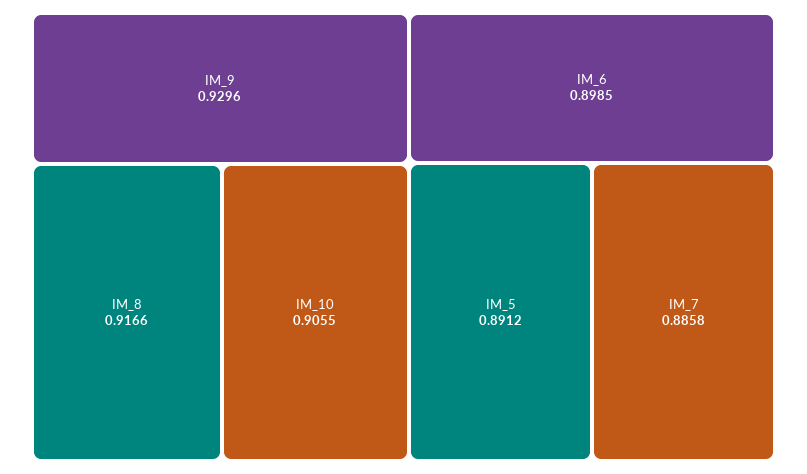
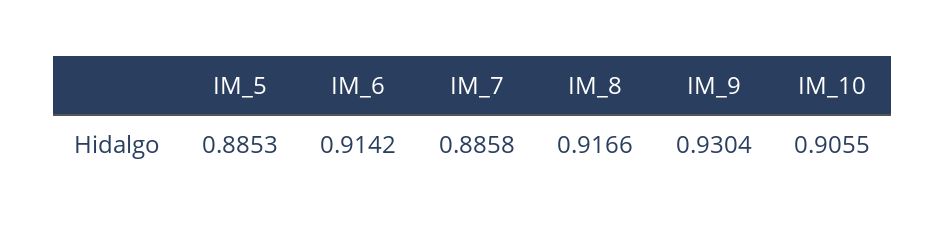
IM_9: 0.9296 -> 0.9304
IM_6: 0.8985 -> 0.9142
IM_5: 0.8912 -> 0.8853

